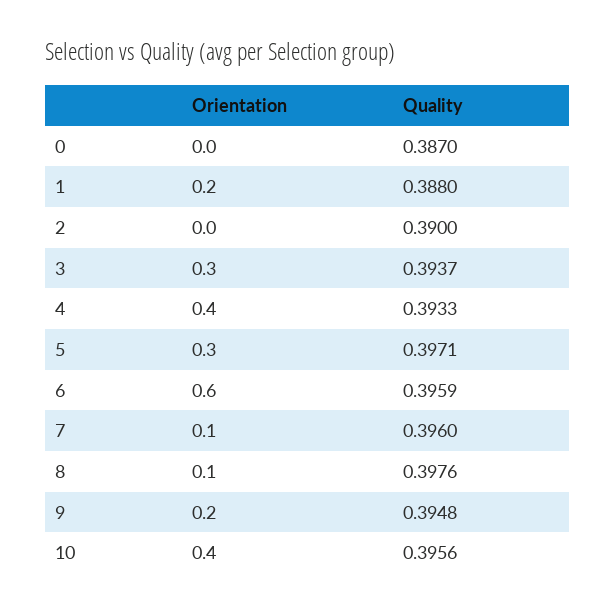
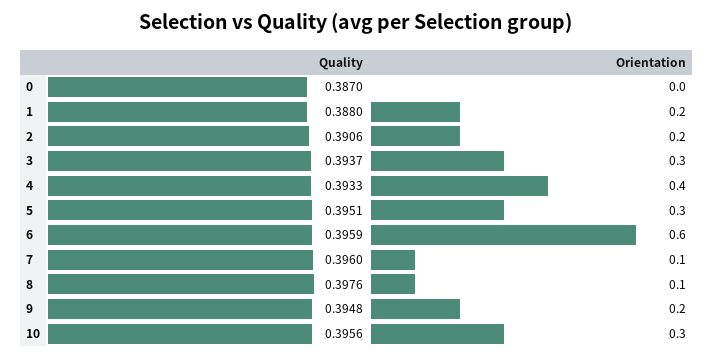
Orientation, 2: 0 -> 0.2
Quality, 2: 0.39 -> 0.3906
Quality, 5: 0.3971 -> 0.3951
Orientation, 10: 0.4 -> 0.3

